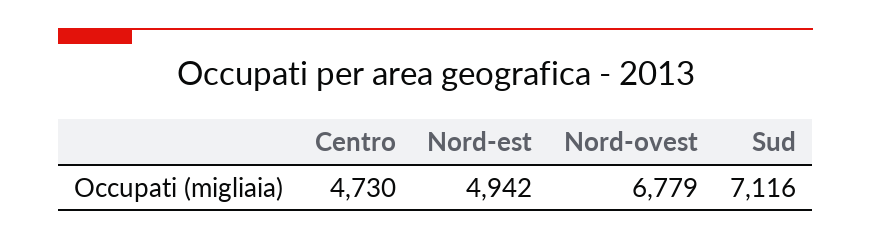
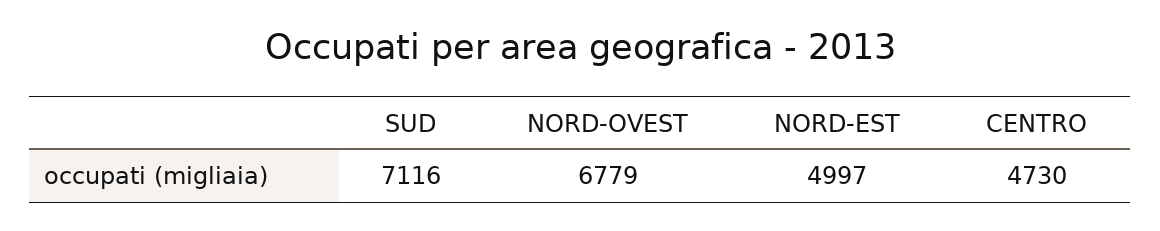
Nord-est: 4942 -> 4997

